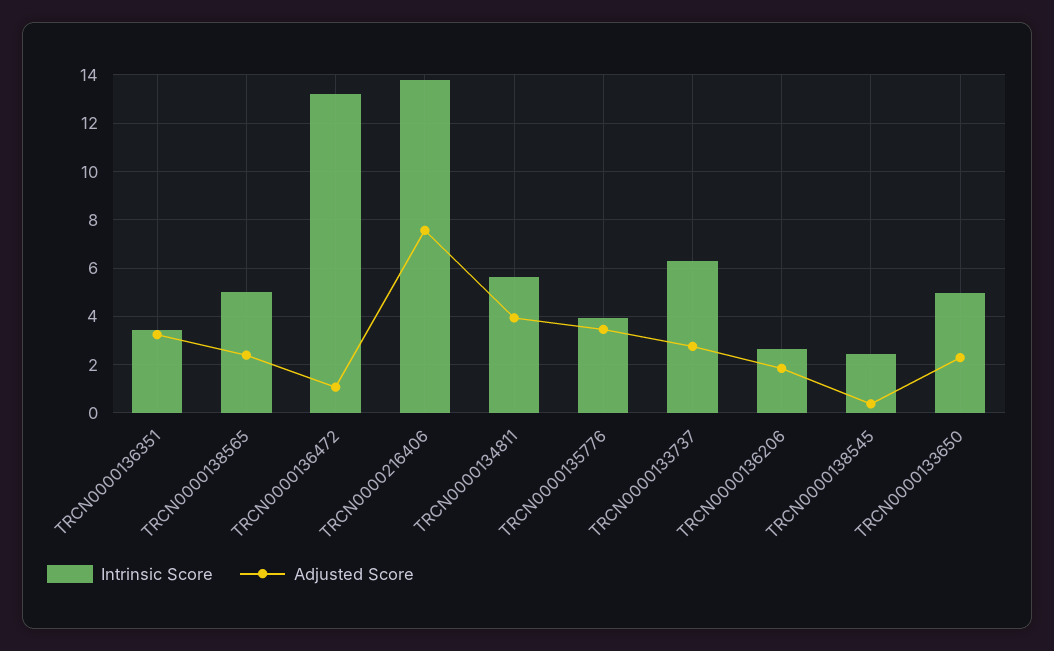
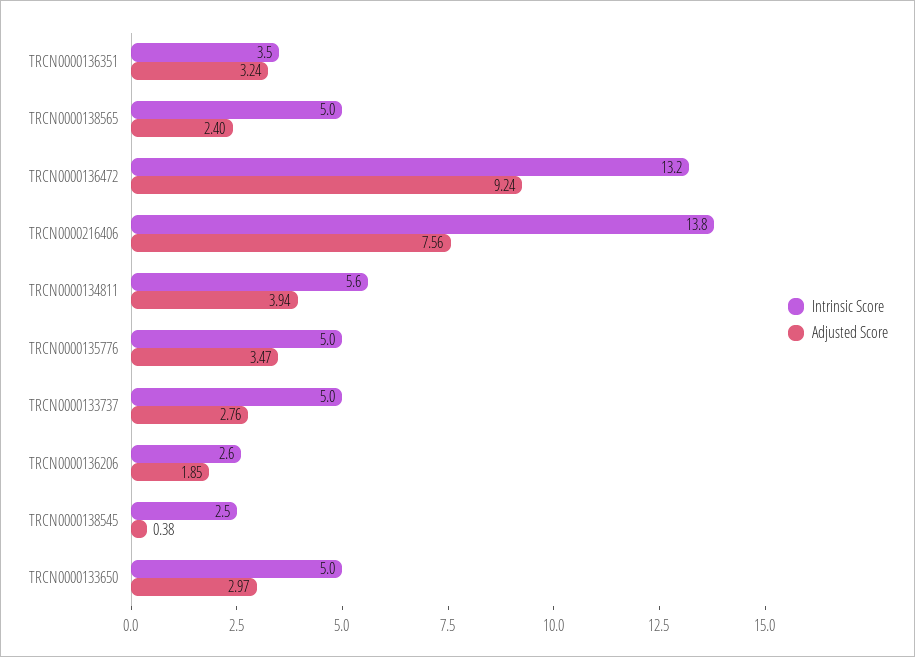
Adjusted Score, TRCN0000136472: 1 -> 9.24
Intrinsic Score, TRCN0000135776: 4 -> 5
Intrinsic Score, TRCN0000133737: 6.25 -> 5
Adjusted Score, TRCN0000133650: 2.25 -> 2.97

